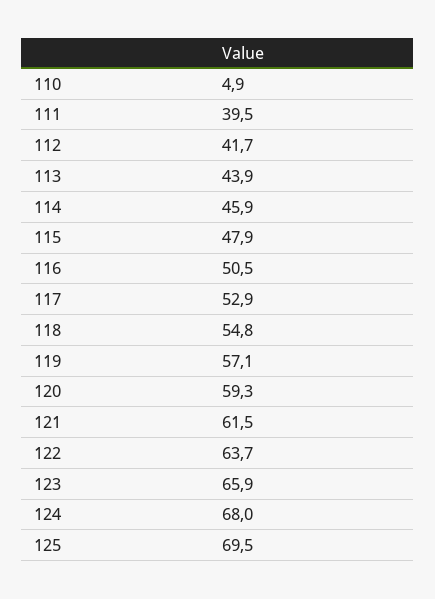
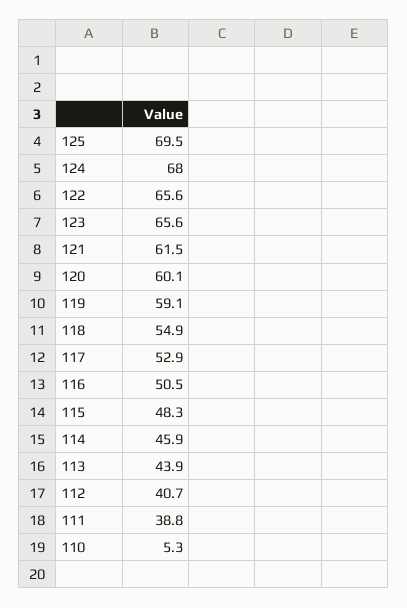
110: 4.9 -> 5.3
111: 39.5 -> 38.8
112: 41.7 -> 40.7
115: 47.9 -> 48.3
118: 54.8 -> 54.9
119: 57.1 -> 59.1
120: 59.3 -> 60.1
122: 63.7 -> 65.6
123: 65.9 -> 65.6

